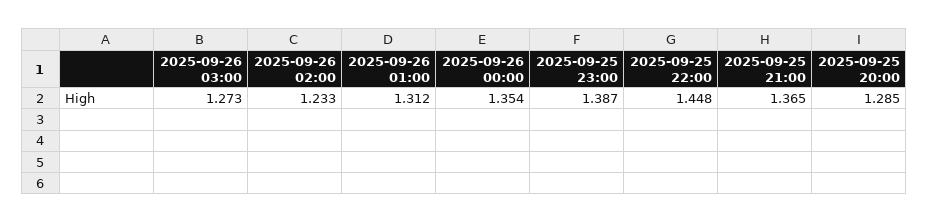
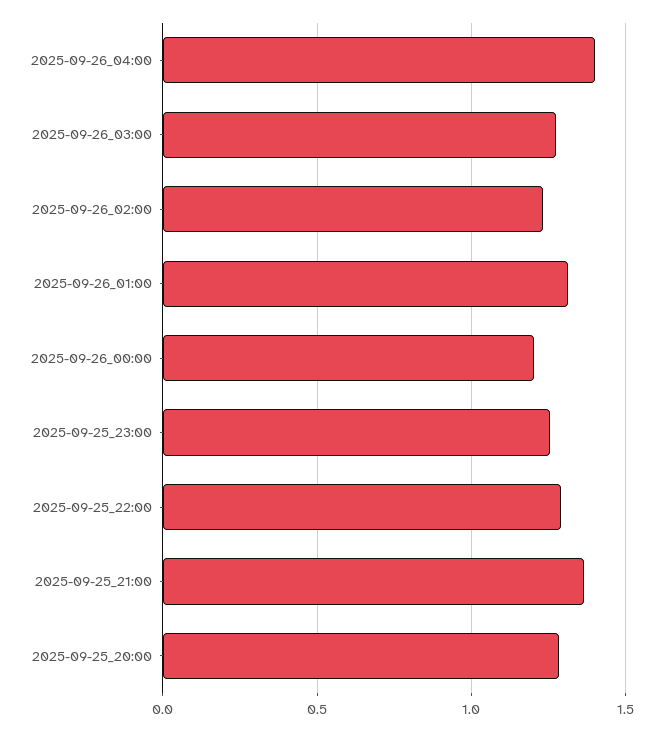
2025-09-26 00:00: 1.354 -> 1.2
2025-09-25 23:00: 1.387 -> 1.25
2025-09-25 22:00: 1.448 -> 1.3
2025-09-26_04:00: none -> 1.4

